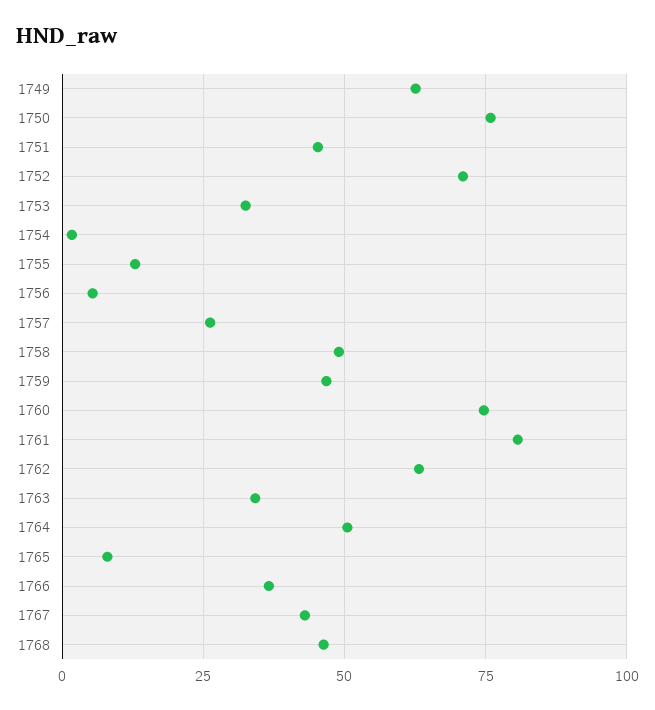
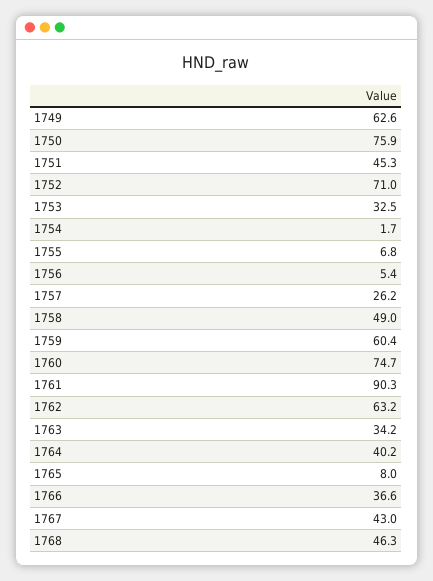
1755: 12.5 -> 6.8
1759: 47.5 -> 60.4
1761: 80 -> 90.3
1764: 50 -> 40.2

